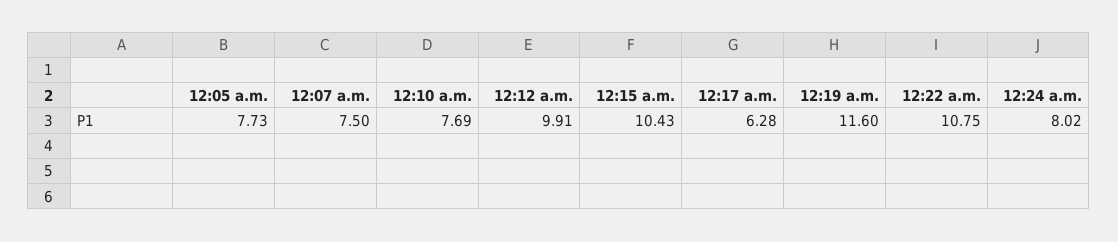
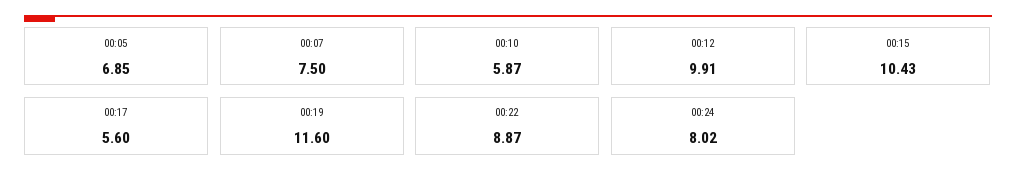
12:05 a.m.: 7.73 -> 6.85
12:10 a.m.: 7.69 -> 5.87
12:17 a.m.: 6.28 -> 5.6
12:22 a.m.: 10.75 -> 8.87

